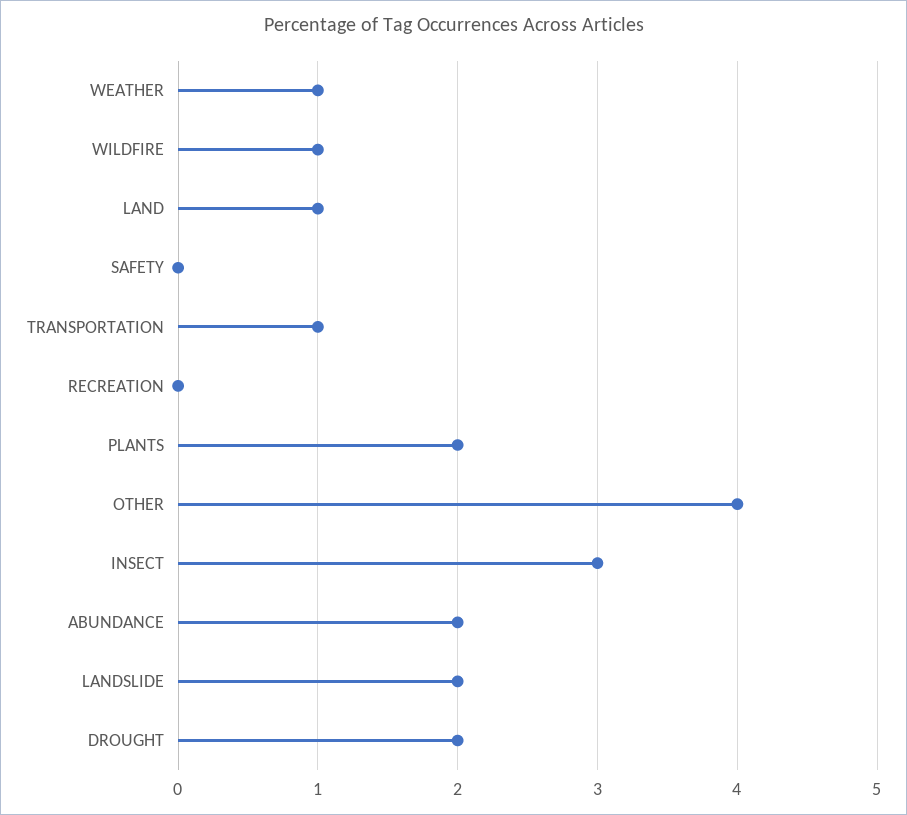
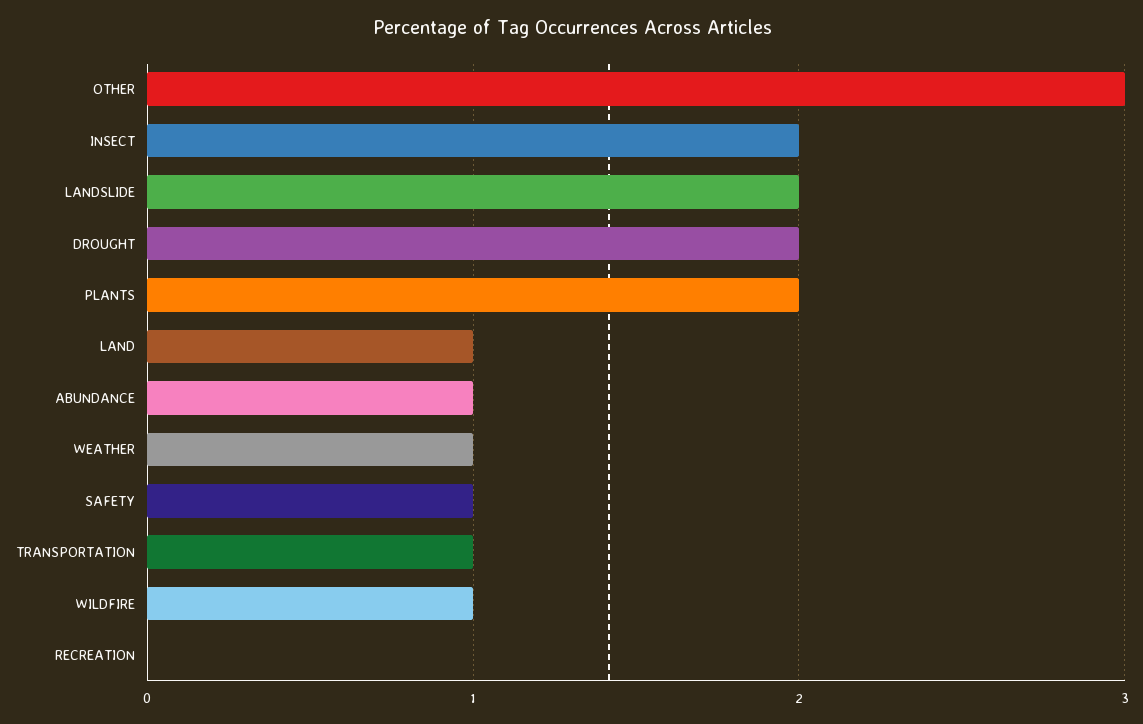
SAFETY: 0 -> 1
OTHER: 4 -> 3
INSECT: 3 -> 2
ABUNDANCE: 2 -> 1

